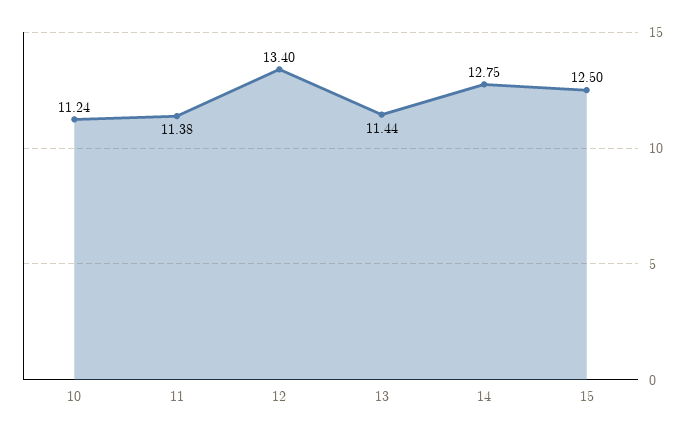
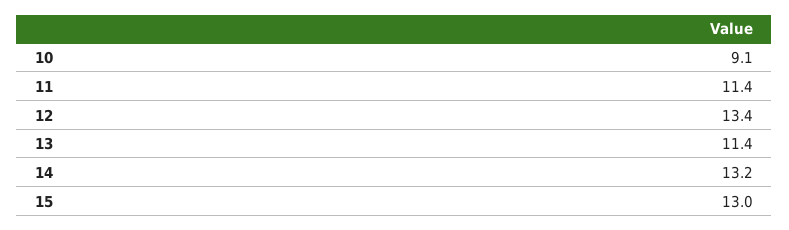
10: 11.24 -> 9.1
14: 12.75 -> 13.2
15: 12.5 -> 13

